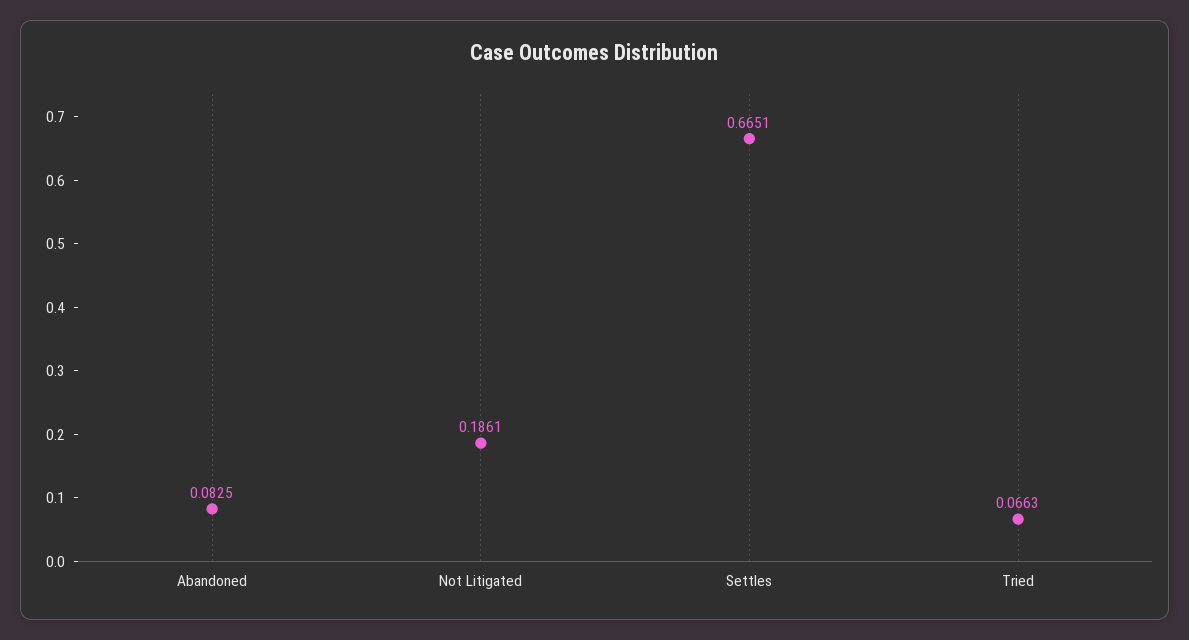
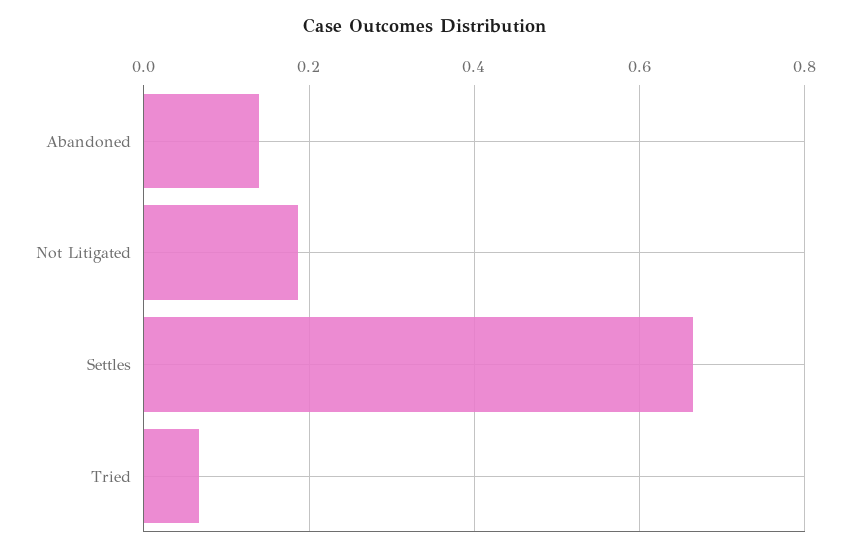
Abandoned: 0.0825 -> 0.14

